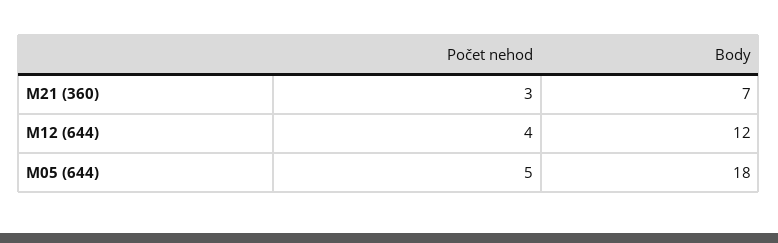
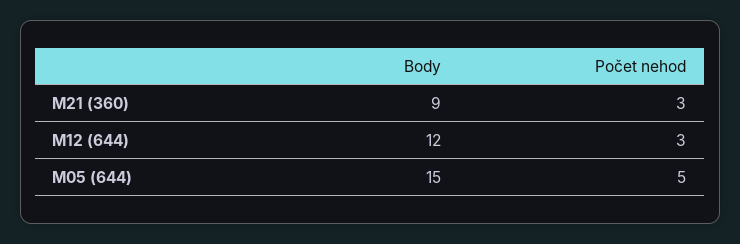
Body, M21 (360): 7 -> 9
Počet nehod, M12 (644): 4 -> 3
Body, M05 (644): 18 -> 15

